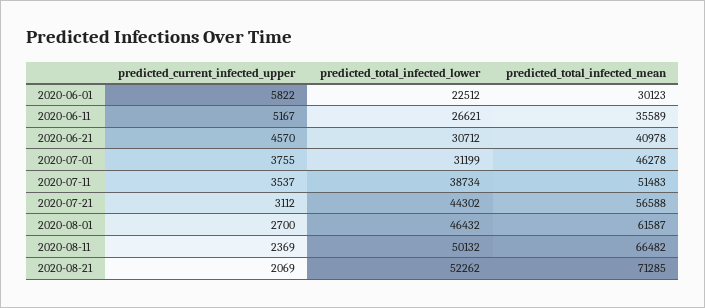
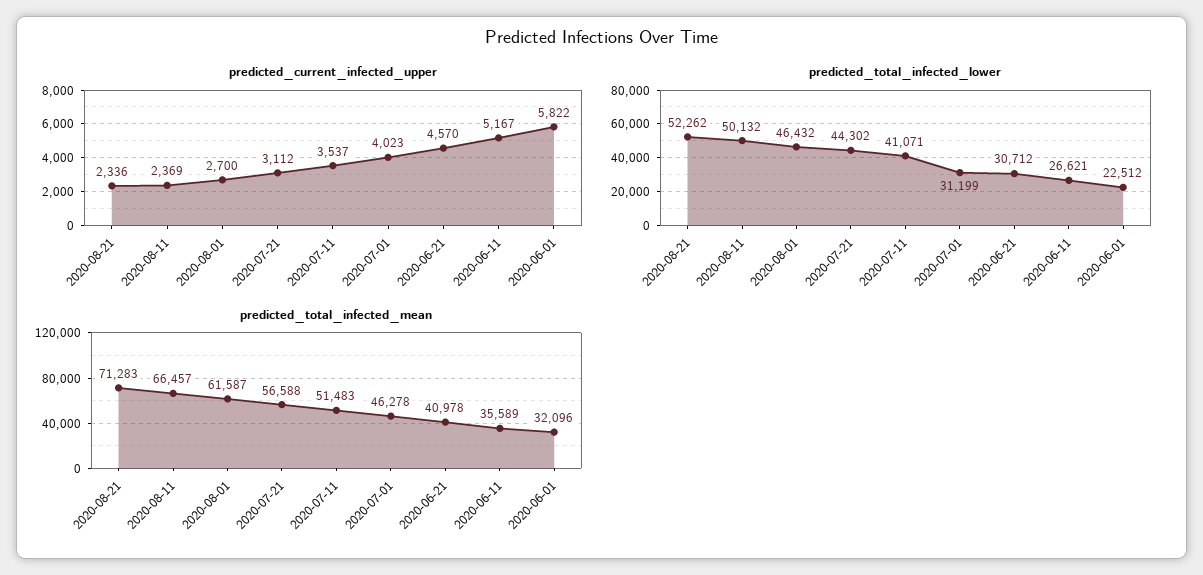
predicted_total_infected_mean, 2020-06-01: 30123 -> 32096
predicted_current_infected_upper, 2020-07-01: 3755 -> 4023
predicted_total_infected_lower, 2020-07-11: 38734 -> 41071
predicted_total_infected_mean, 2020-08-11: 66482 -> 66457
predicted_current_infected_upper, 2020-08-21: 2069 -> 2336
predicted_total_infected_mean, 2020-08-21: 71285 -> 71283

